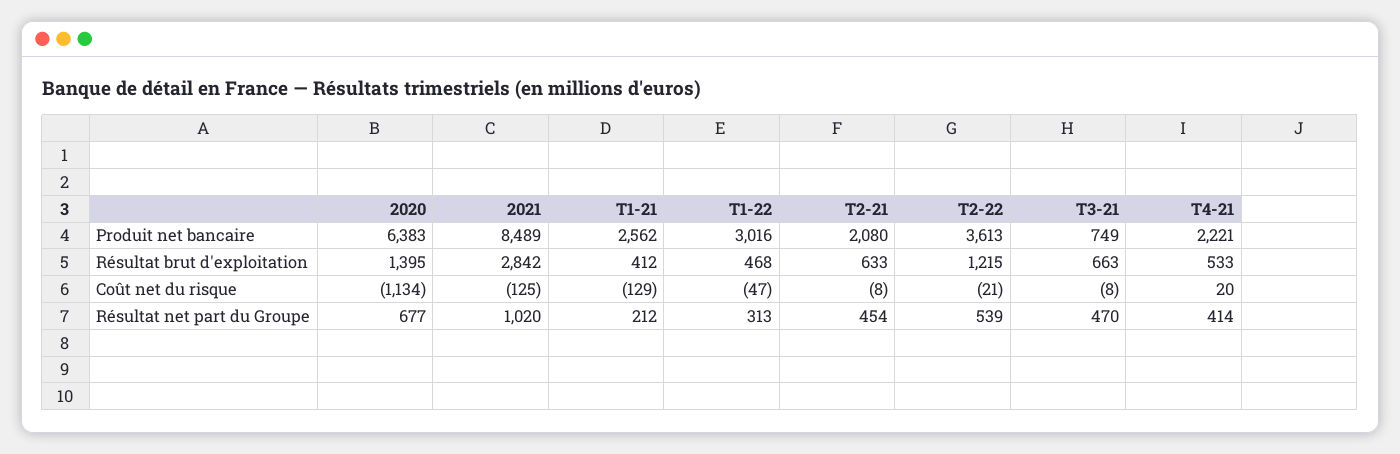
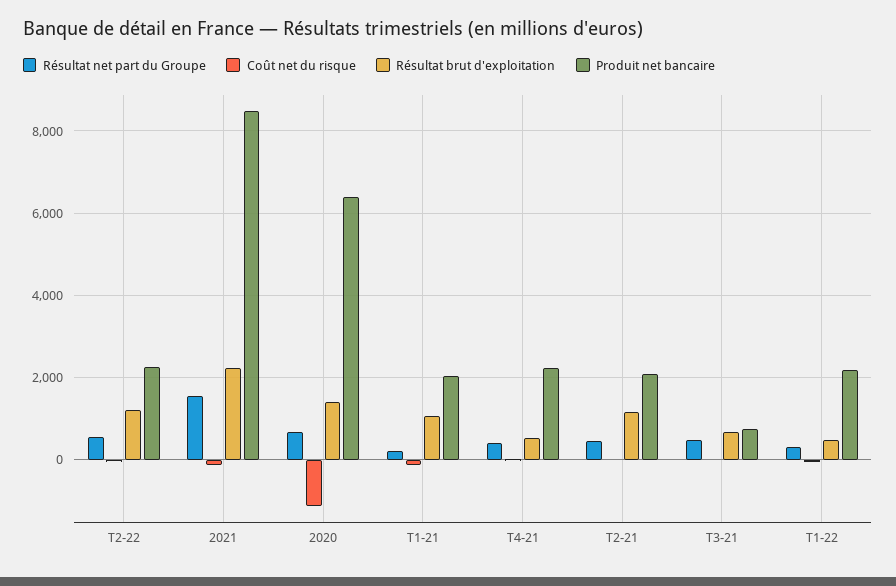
Produit net bancaire, T1-21: 2562 -> 2000
Produit net bancaire, T1-22: 3016 -> 2200
Produit net bancaire, T2-22: 3613 -> 2200
Résultat brut d'exploitation, 2021: 2842 -> 2200
Résultat brut d'exploitation, T1-21: 412 -> 1000
Résultat brut d'exploitation, T2-21: 633 -> 1200
Résultat net part du Groupe, 2021: 1020 -> 1600

